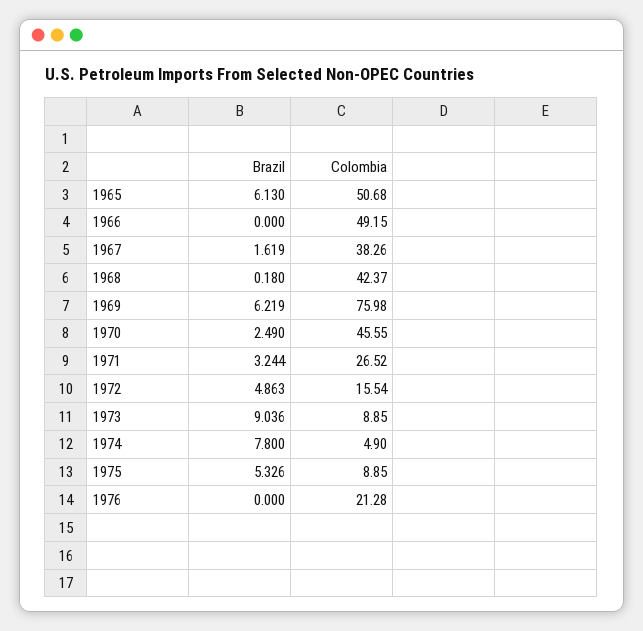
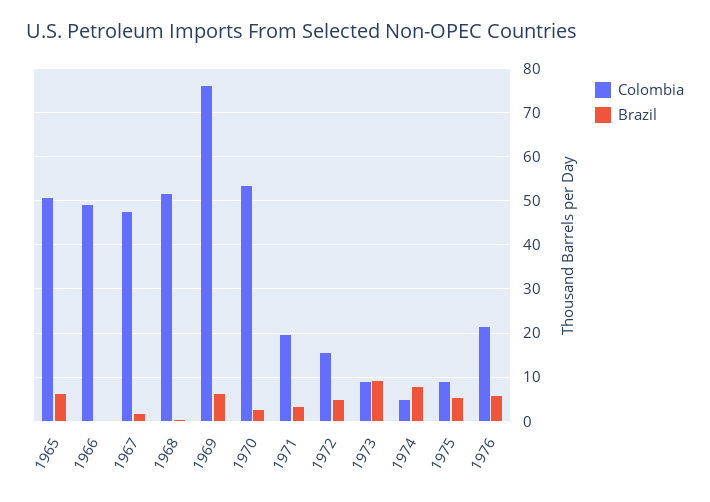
Colombia, 1967: 38.26 -> 48
Colombia, 1968: 42.37 -> 52
Colombia, 1970: 45.55 -> 54
Colombia, 1971: 26.52 -> 20
Brazil, 1976: 0 -> 6

